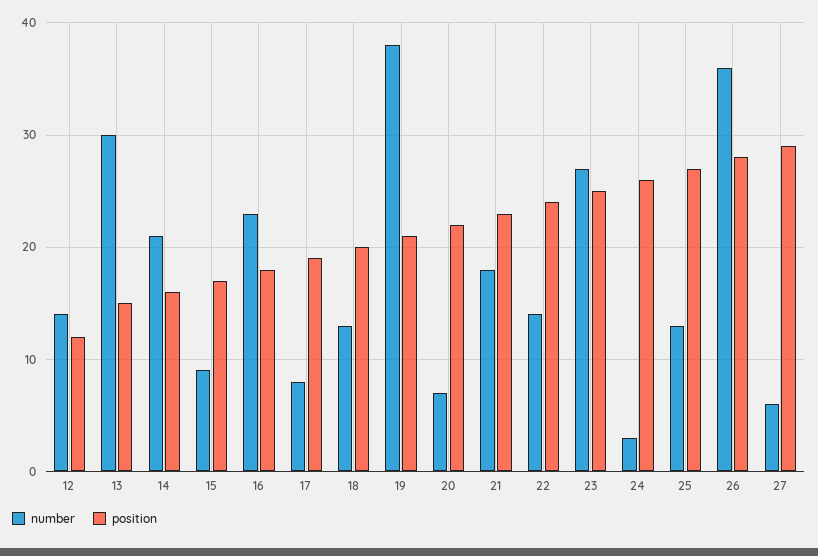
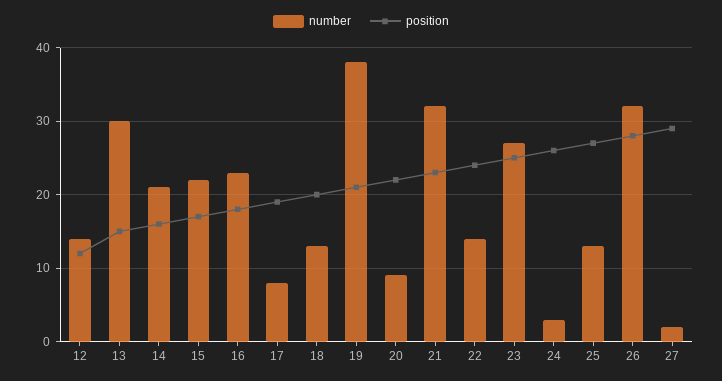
number, 15: 9 -> 22
number, 20: 7 -> 9
number, 21: 18 -> 32
number, 26: 36 -> 32
number, 27: 6 -> 2

